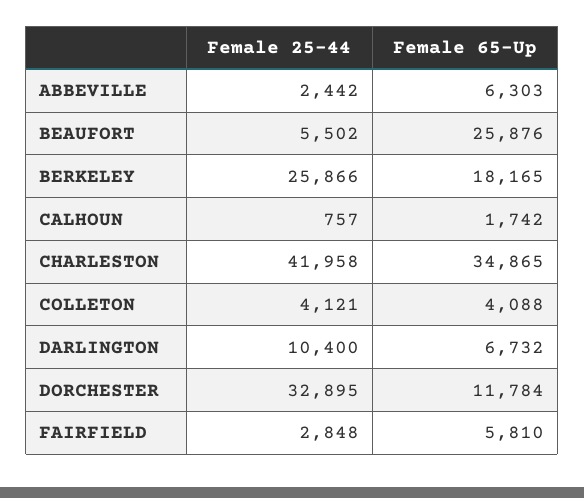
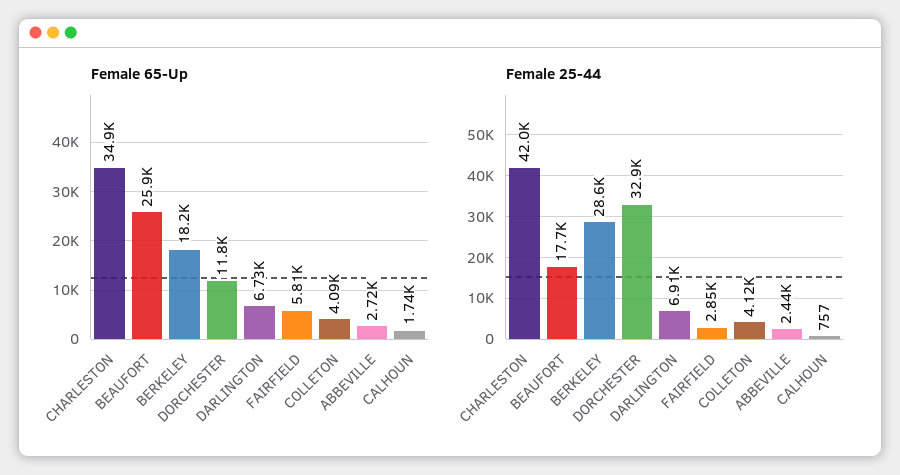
Female 65-Up, ABBEVILLE: 6303 -> 2720
Female 25-44, BEAUFORT: 5502 -> 17700
Female 25-44, BERKELEY: 25866 -> 28600
Female 25-44, DARLINGTON: 10400 -> 6910

